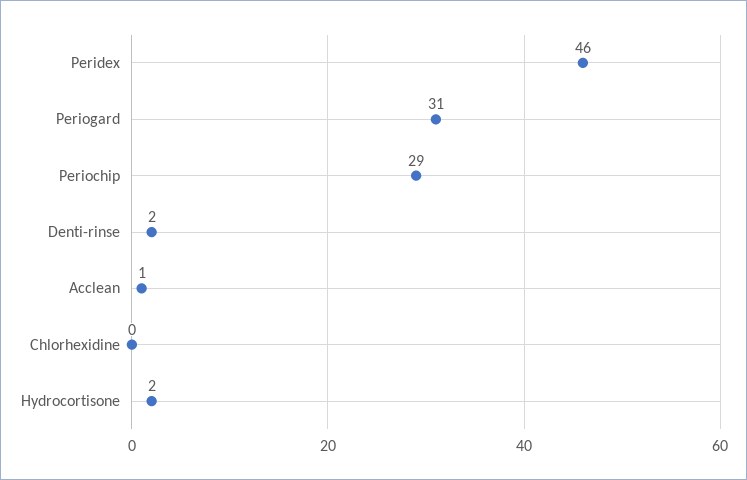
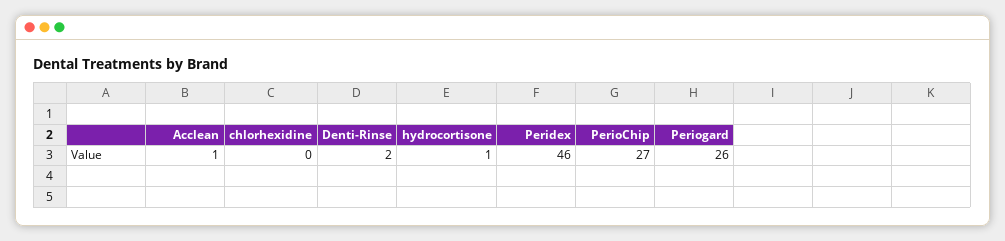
Periogard: 31 -> 26
Periochip: 29 -> 27
Hydrocortisone: 2 -> 1

